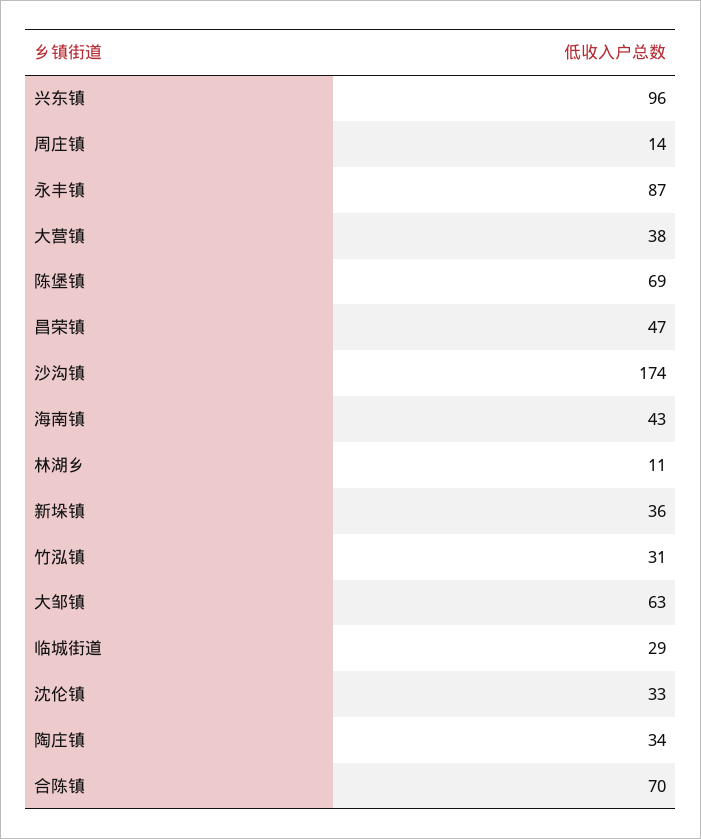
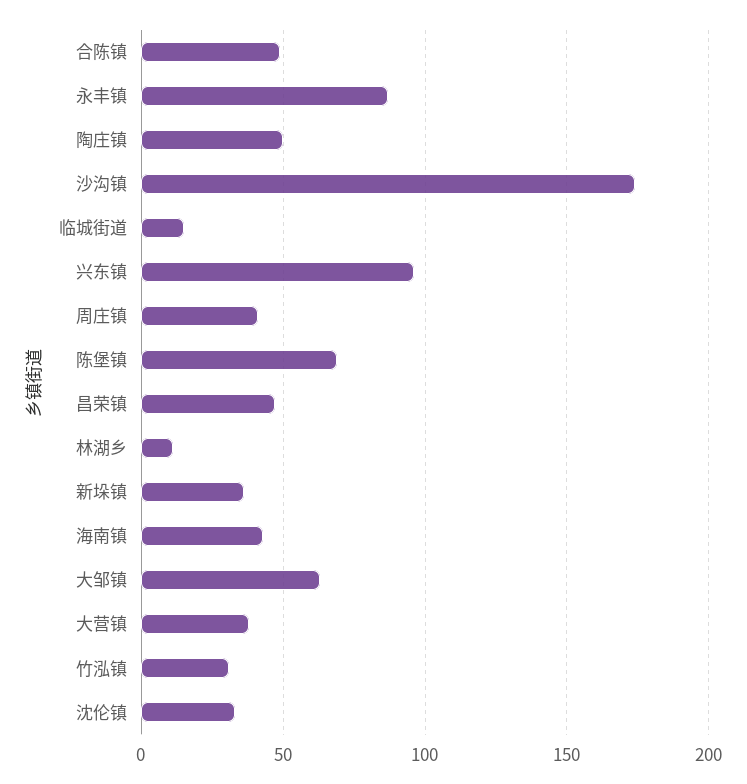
周庄镇: 14 -> 40
临城街道: 29 -> 15
陶庄镇: 34 -> 50
合陈镇: 70 -> 50

